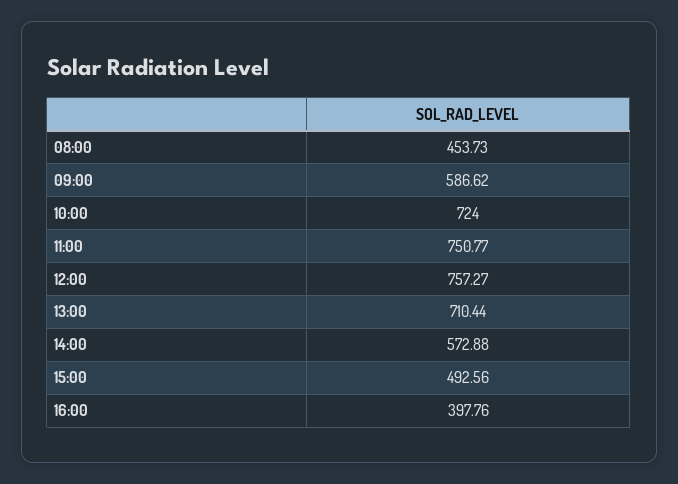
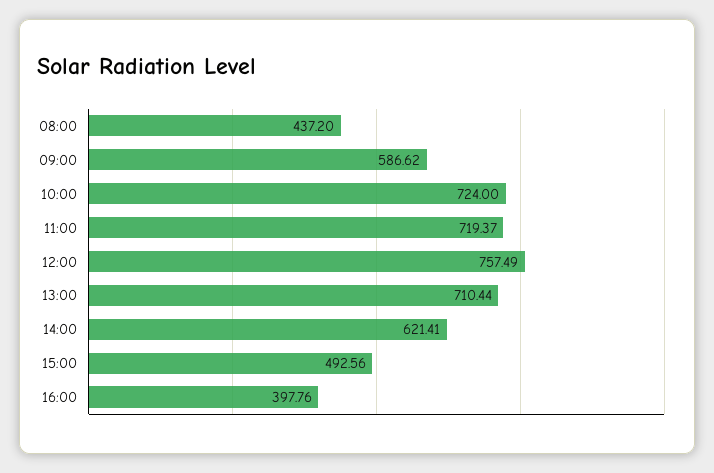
08:00: 453.73 -> 437.2
11:00: 750.77 -> 719.37
12:00: 757.27 -> 757.49
14:00: 572.88 -> 621.41

